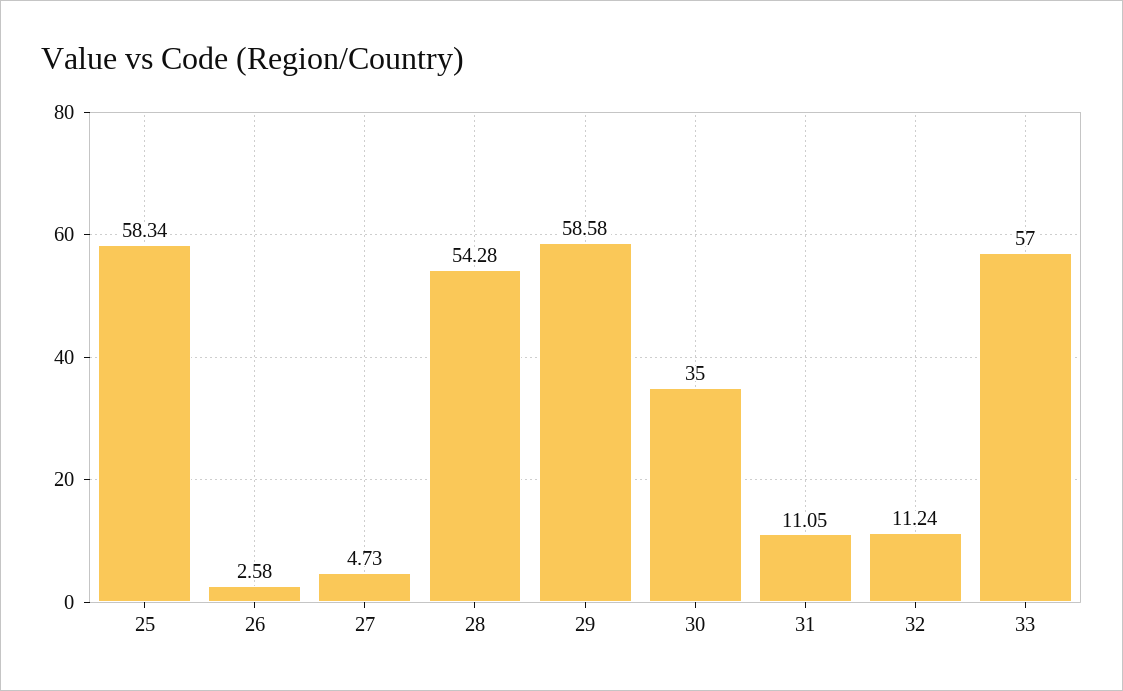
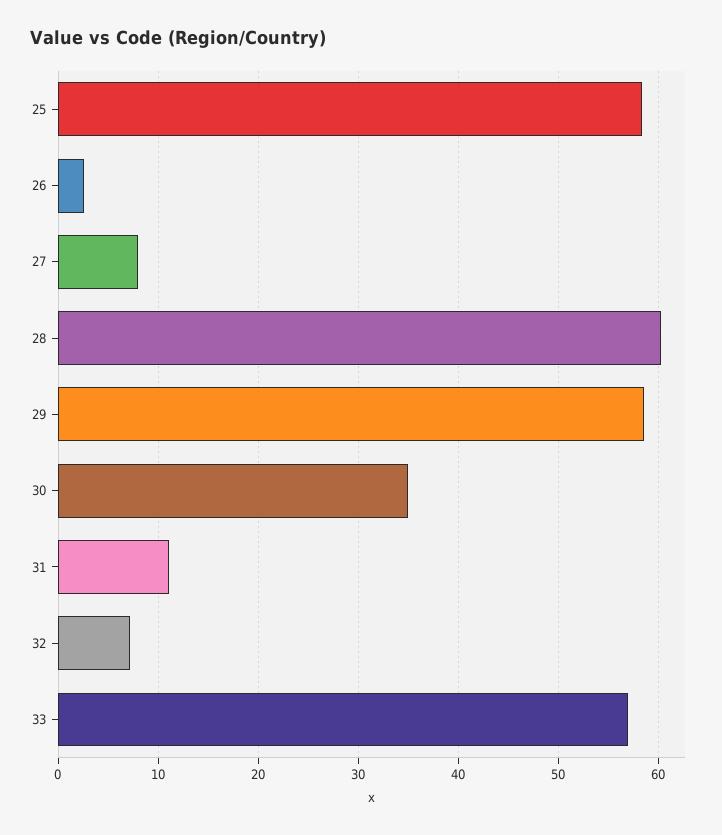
27: 4.73 -> 8
28: 54.28 -> 60
32: 11.24 -> 7

